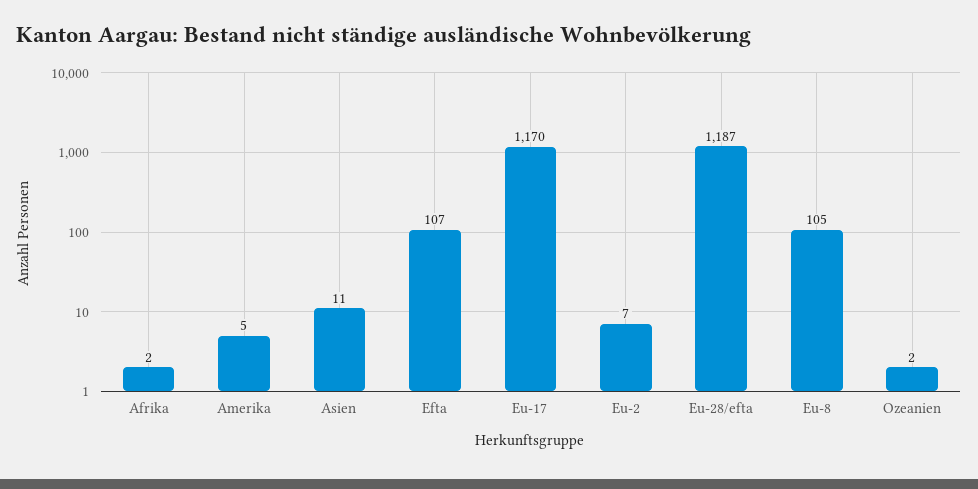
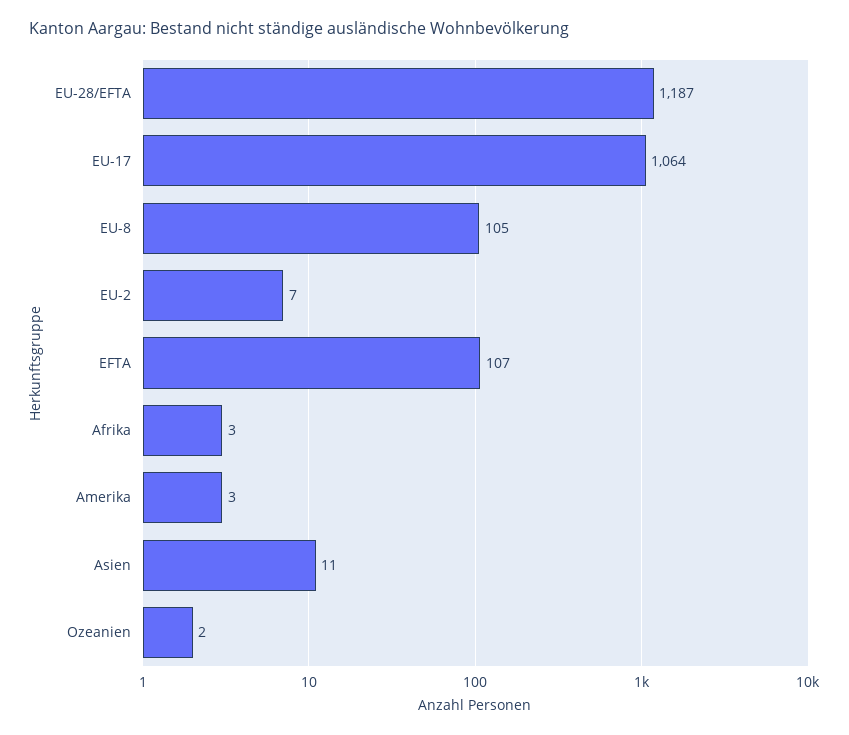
Afrika: 2 -> 3
Amerika: 5 -> 3
Eu-17: 1170 -> 1064

